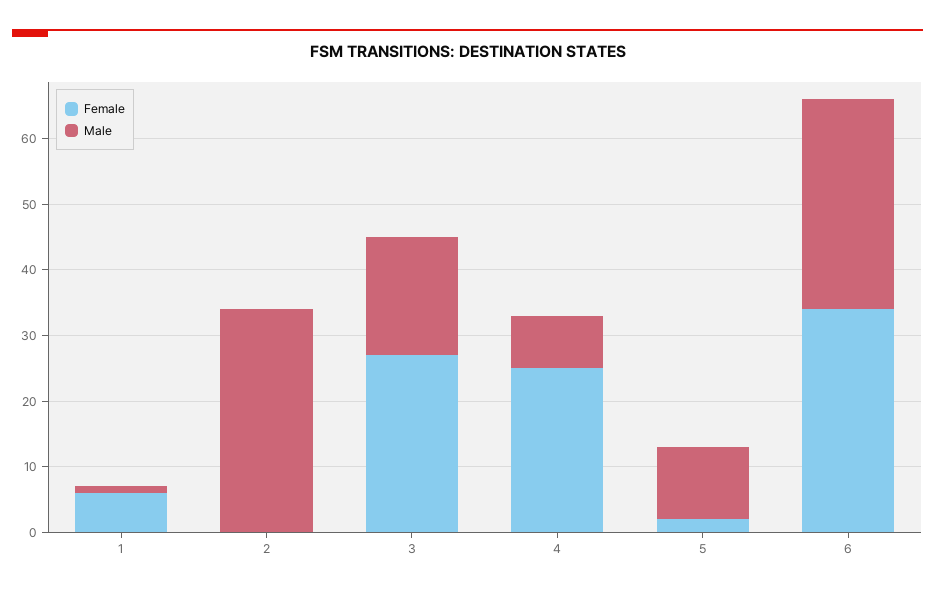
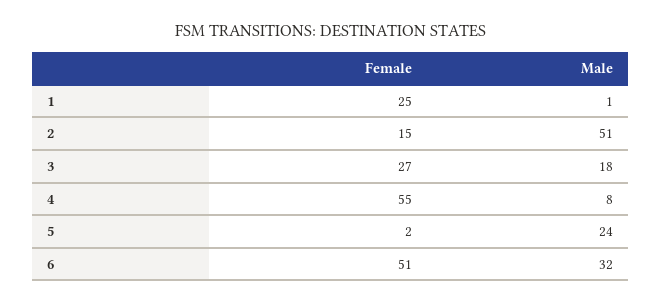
Female, 1: 5 -> 25
Female, 2: 0 -> 15
Male, 2: 35 -> 51
Female, 4: 25 -> 55
Male, 5: 10 -> 24
Female, 6: 35 -> 51

